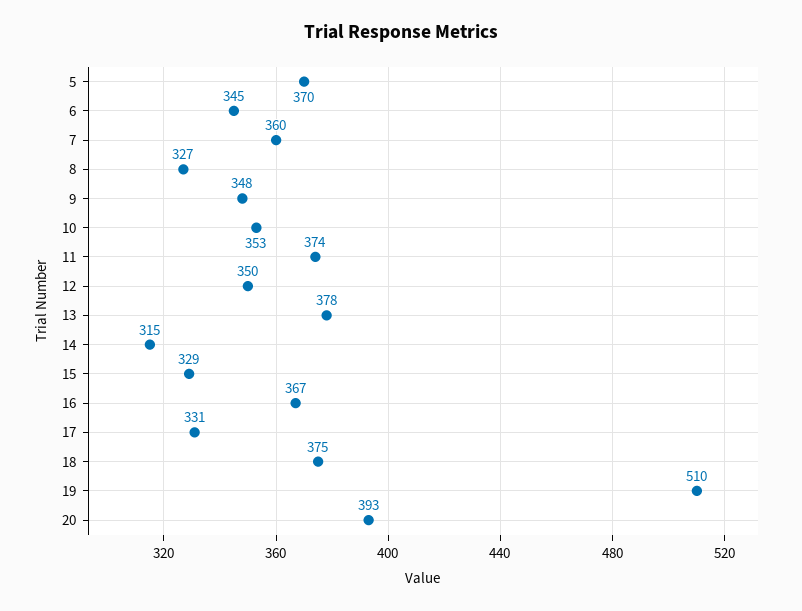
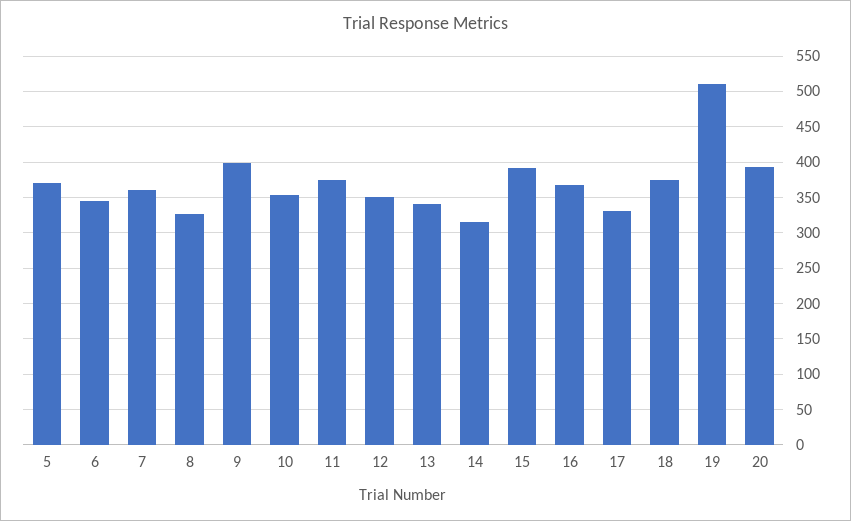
9: 348 -> 400
13: 378 -> 340
15: 329 -> 390

